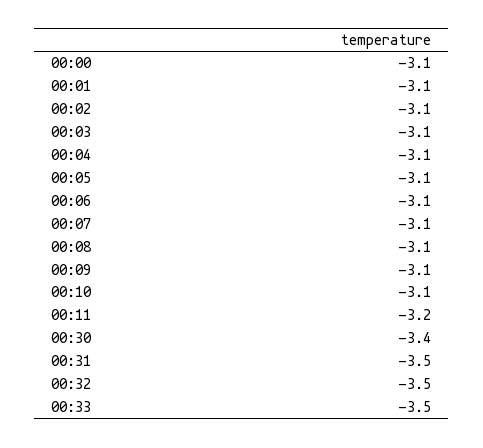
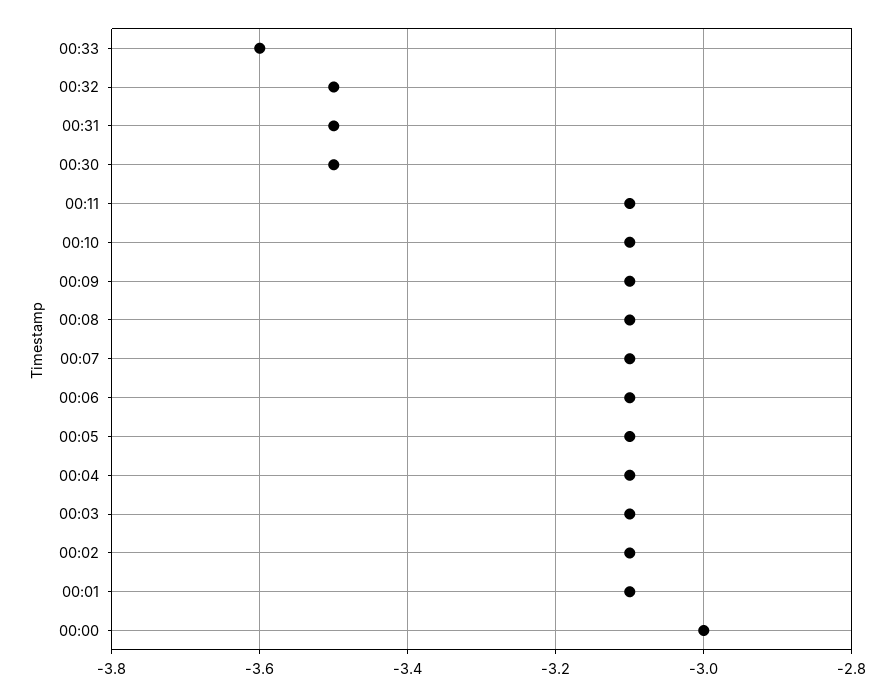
00:00: -3.1 -> -3
00:11: -3.2 -> -3.1
00:30: -3.4 -> -3.5
00:33: -3.5 -> -3.6

